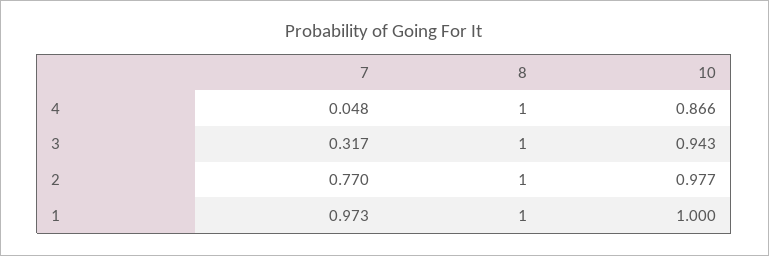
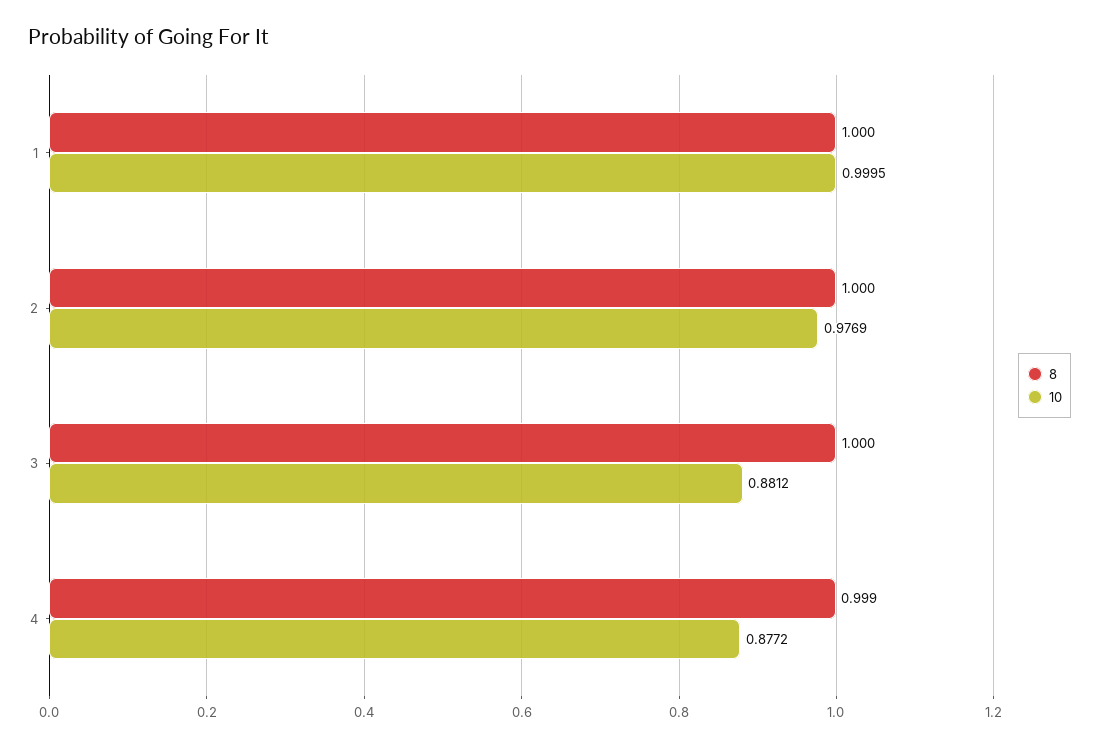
7, 4: 0.048 -> none
8, 4: 1 -> 0.999
10, 4: 0.866 -> 0.8772
7, 3: 0.317 -> none
10, 3: 0.943 -> 0.8812
7, 2: 0.77 -> none
7, 1: 0.973 -> none

